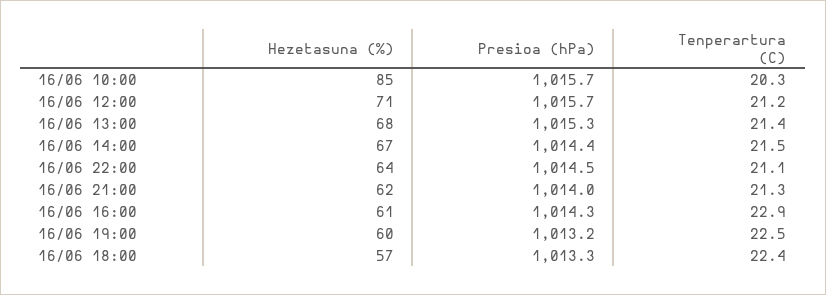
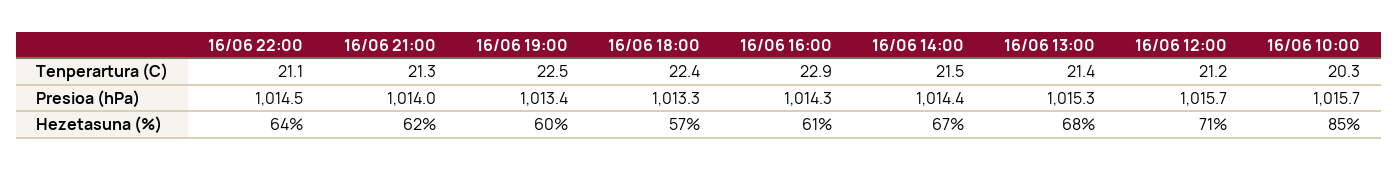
Presioa (hPa), 16/06 19:00: 1013.2 -> 1013.4

